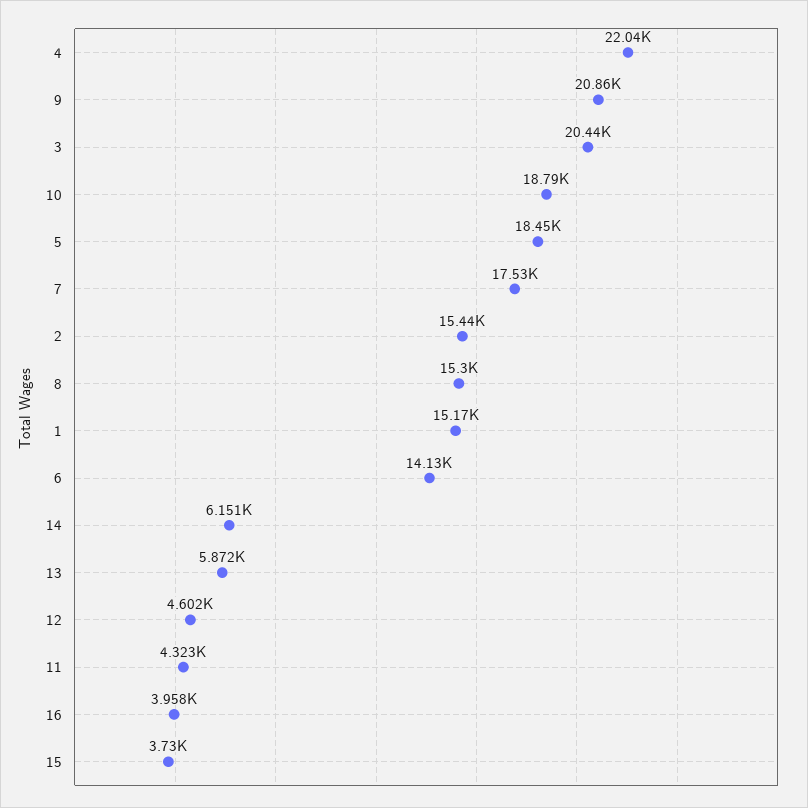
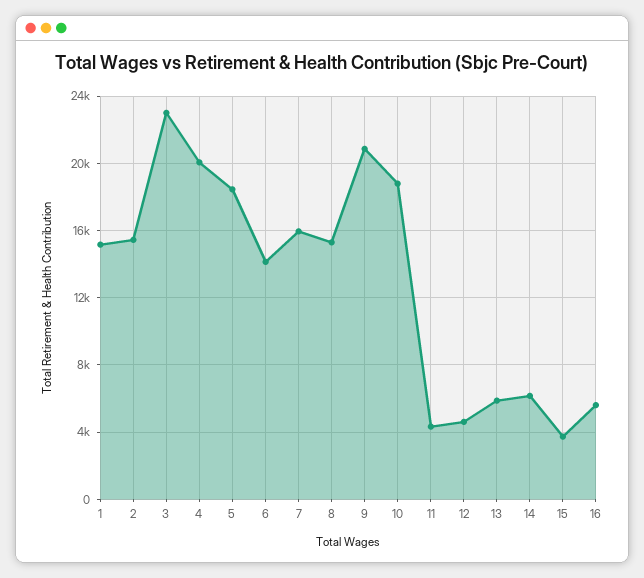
4: 22040 -> 20000
3: 20440 -> 23000
7: 17530 -> 16000
16: 3958 -> 5500

